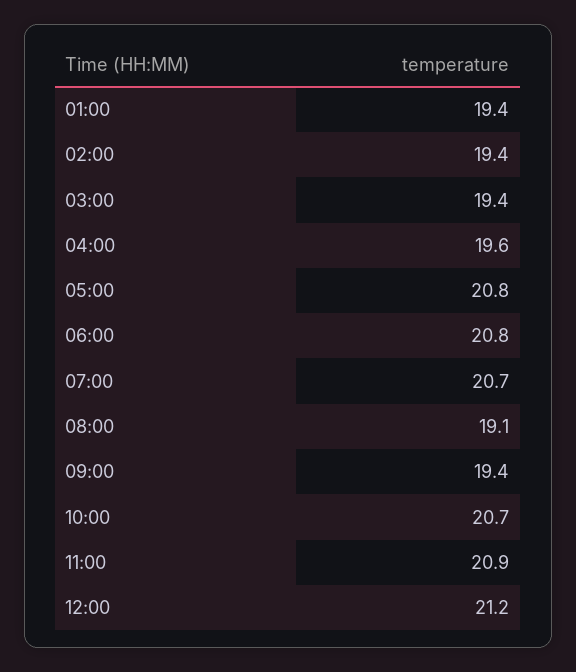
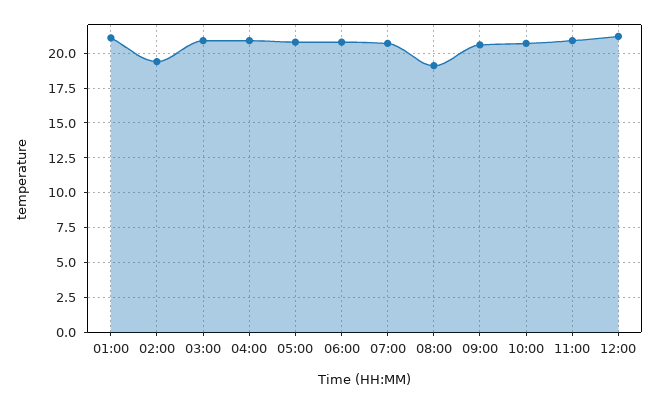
01:00: 19.4 -> 21
03:00: 19.4 -> 21
04:00: 19.6 -> 21
09:00: 19.4 -> 20.5

